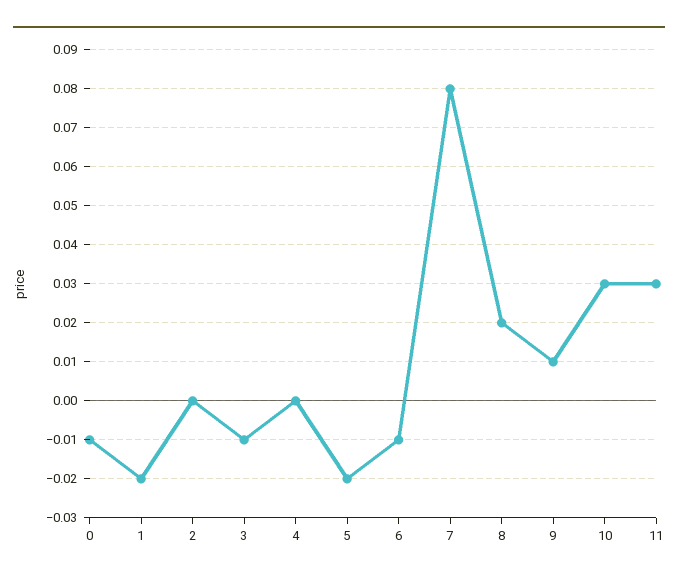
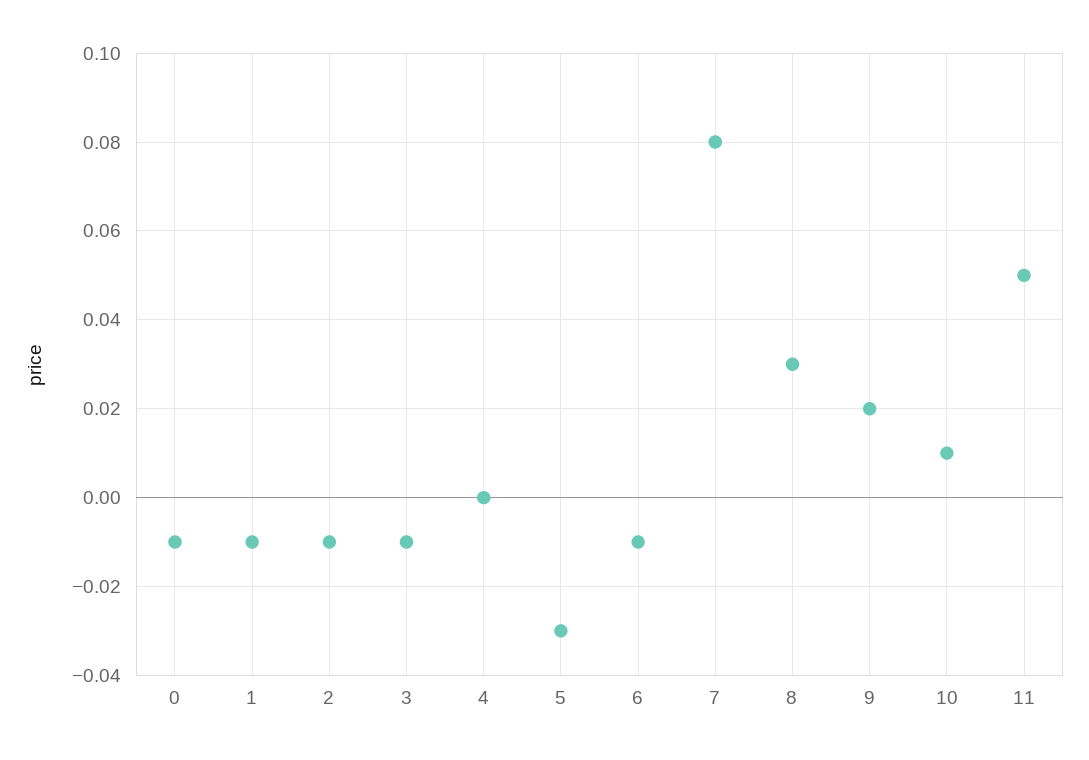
1: -0.02 -> -0.01
2: 0 -> -0.01
5: -0.02 -> -0.03
8: 0.02 -> 0.03
9: 0.01 -> 0.02
10: 0.03 -> 0.01
11: 0.03 -> 0.05

